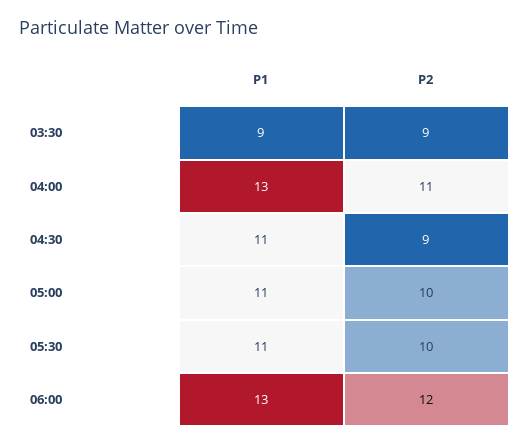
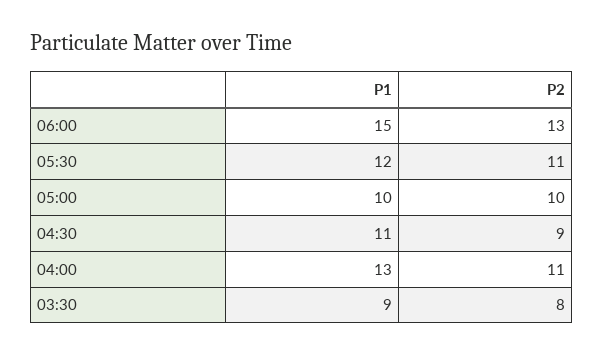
P2, 03:30: 9 -> 8
P1, 05:00: 11 -> 10
P1, 05:30: 11 -> 12
P2, 05:30: 10 -> 11
P1, 06:00: 13 -> 15
P2, 06:00: 12 -> 13

